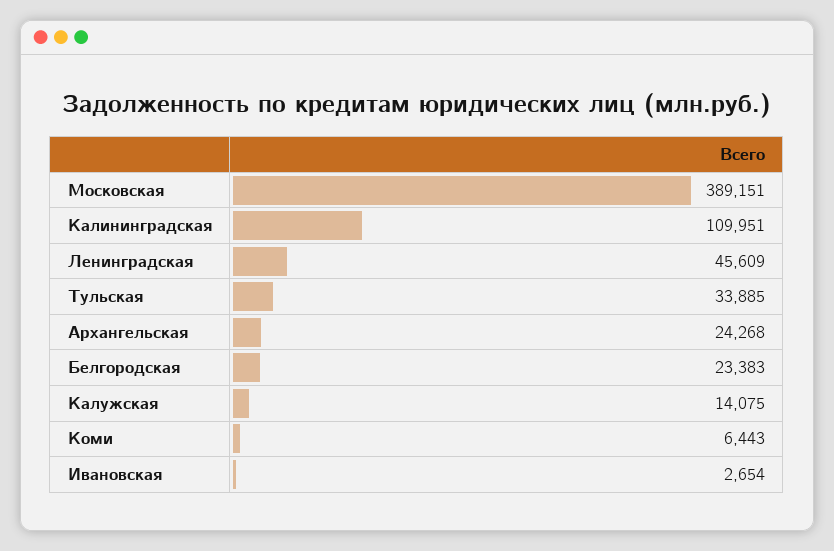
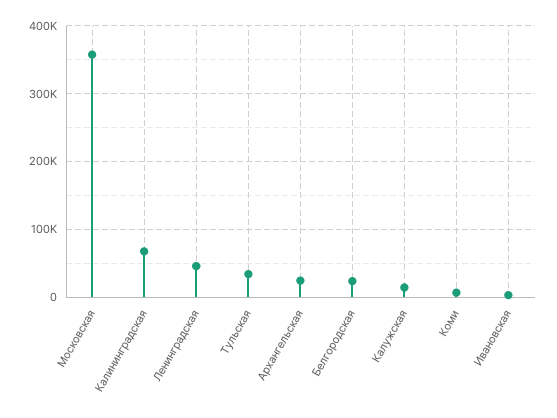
Московская: 389151 -> 360000
Калининградская: 109951 -> 70000

